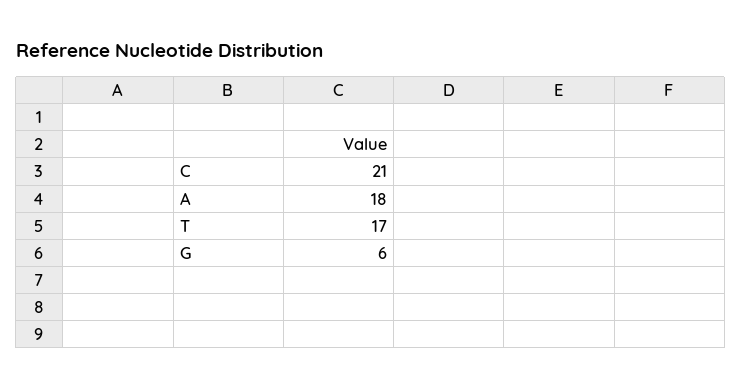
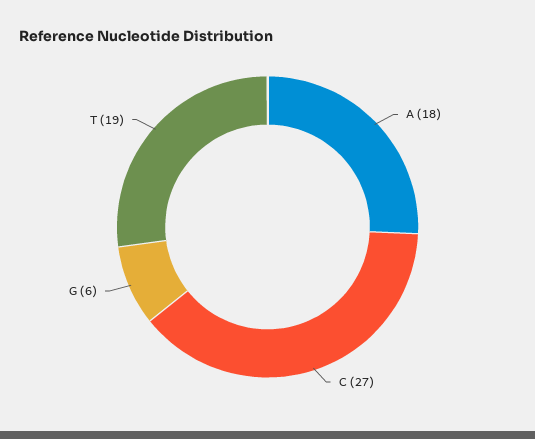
C: 21 -> 27
T: 17 -> 19

